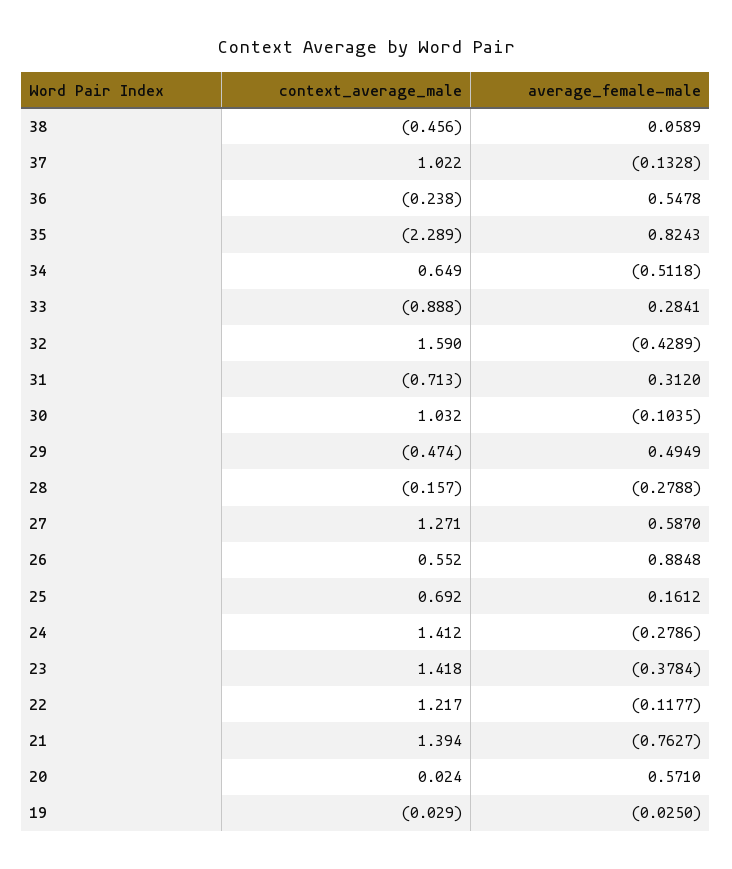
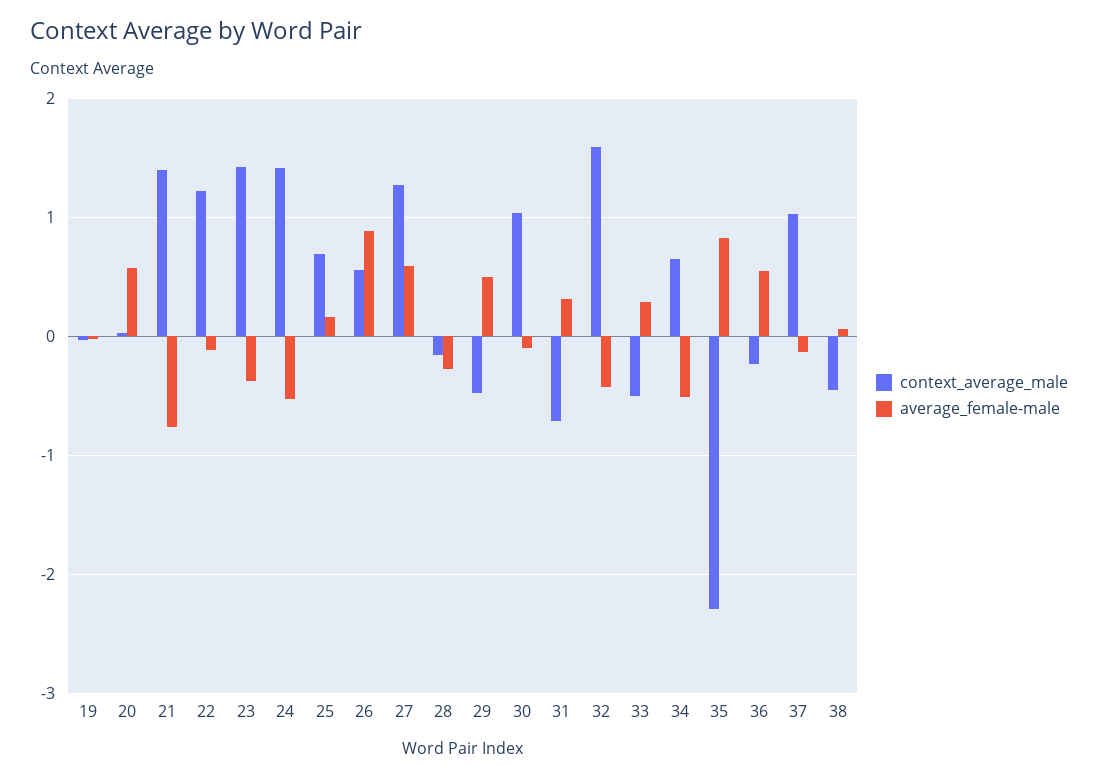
context_average_male, 33: -0.888 -> -0.5
average_female-male, 24: -0.2786 -> -0.5

